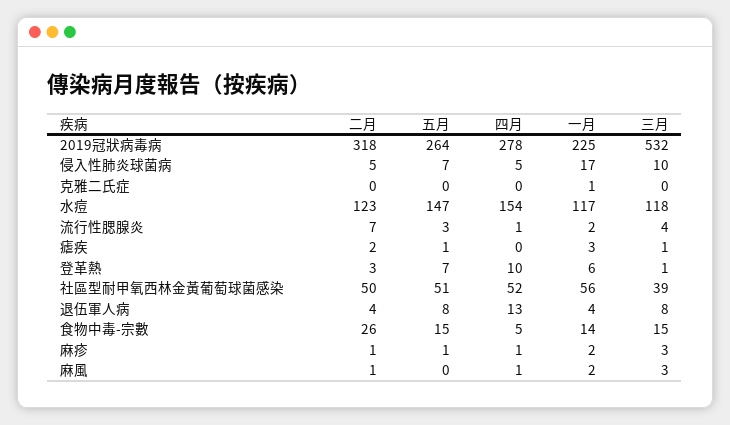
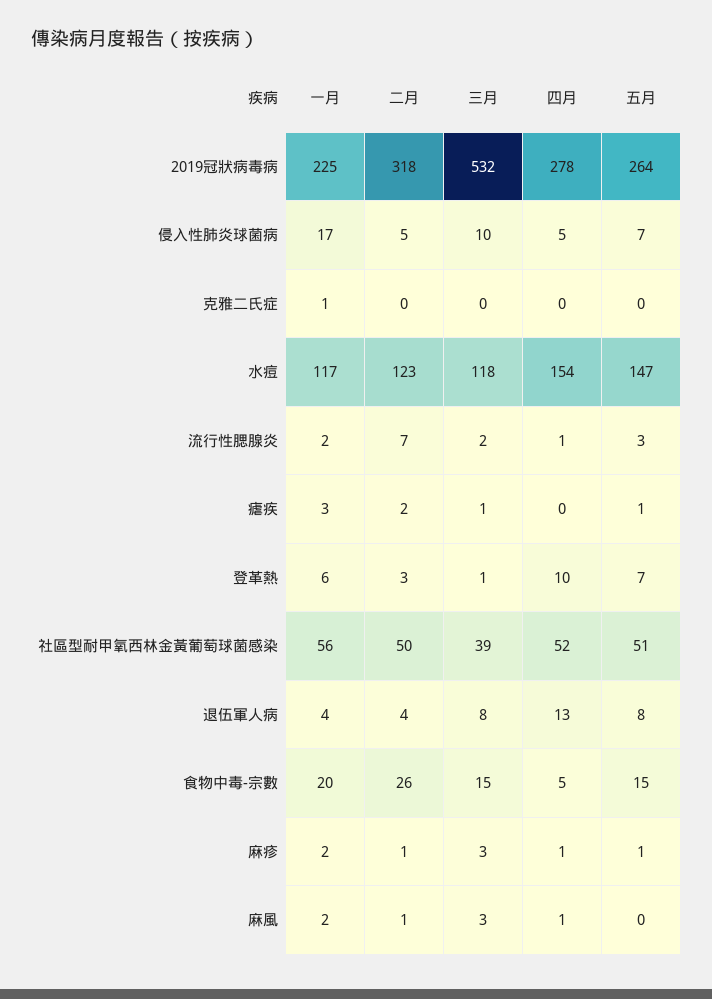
三月, 流行性腮腺炎: 4 -> 2
一月, 食物中毒-宗數: 14 -> 20

